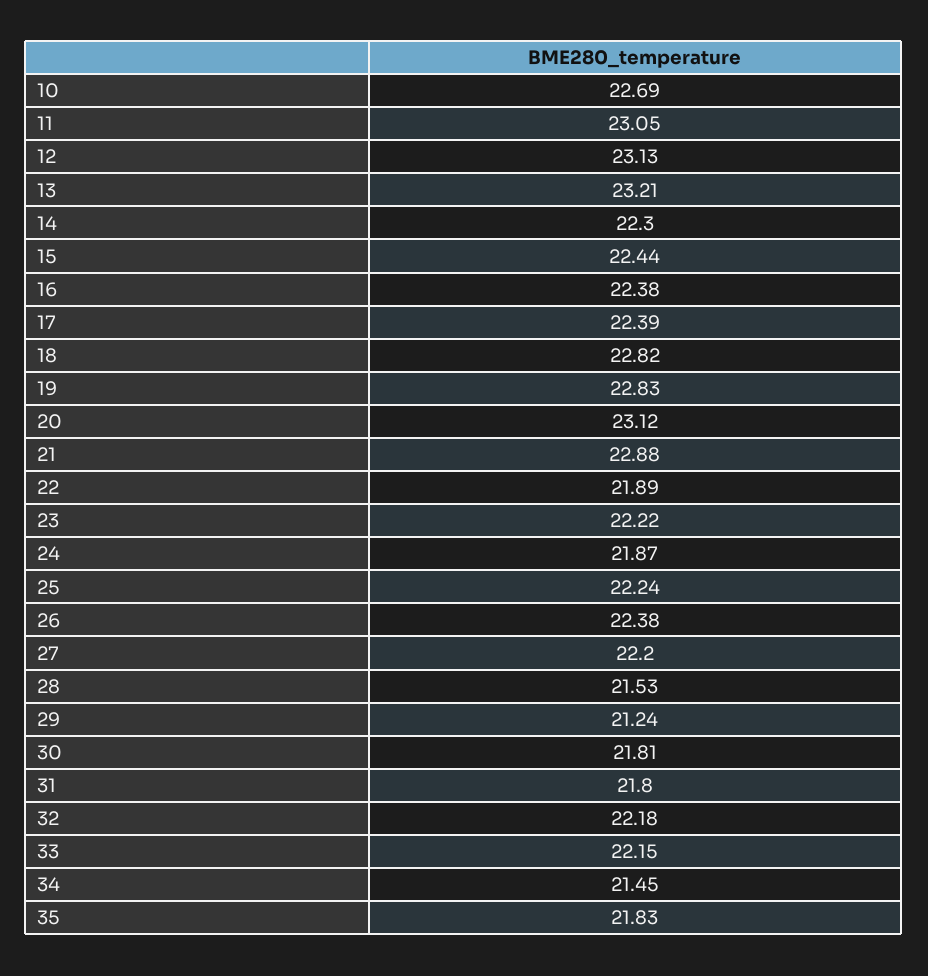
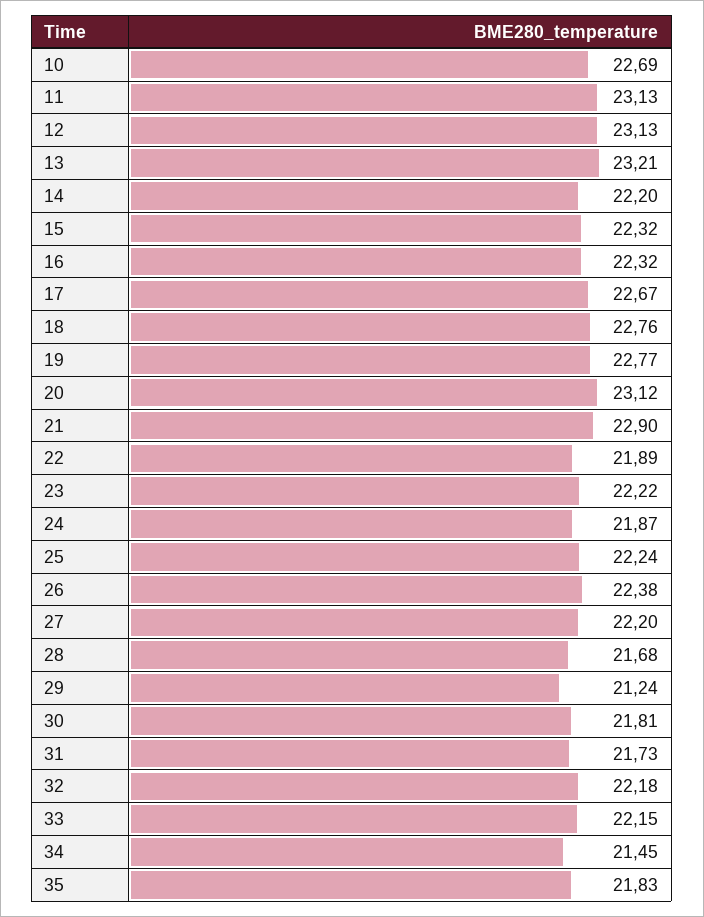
11: 23.05 -> 23.13
14: 22.3 -> 22.2
15: 22.44 -> 22.32
16: 22.38 -> 22.32
17: 22.39 -> 22.67
18: 22.82 -> 22.76
19: 22.83 -> 22.77
21: 22.88 -> 22.9
28: 21.53 -> 21.68
31: 21.8 -> 21.73

